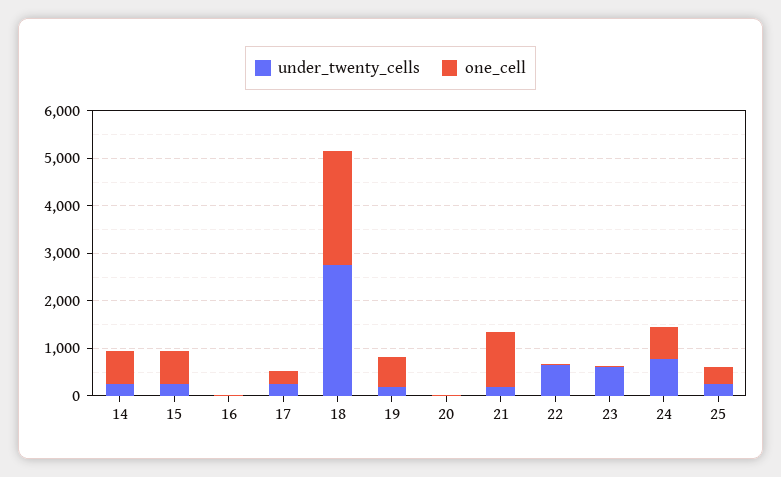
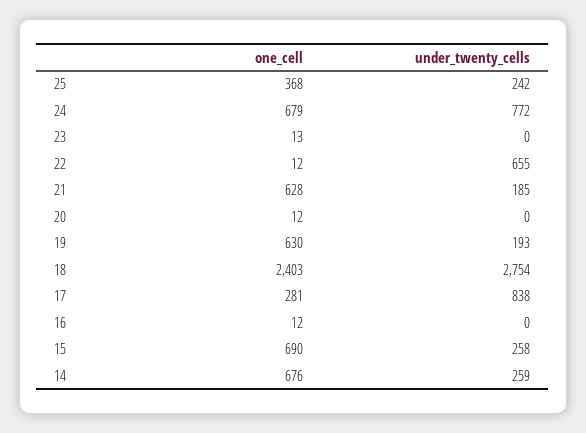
under_twenty_cells, 17: 200 -> 838
one_cell, 21: 1200 -> 628
under_twenty_cells, 23: 600 -> 0

